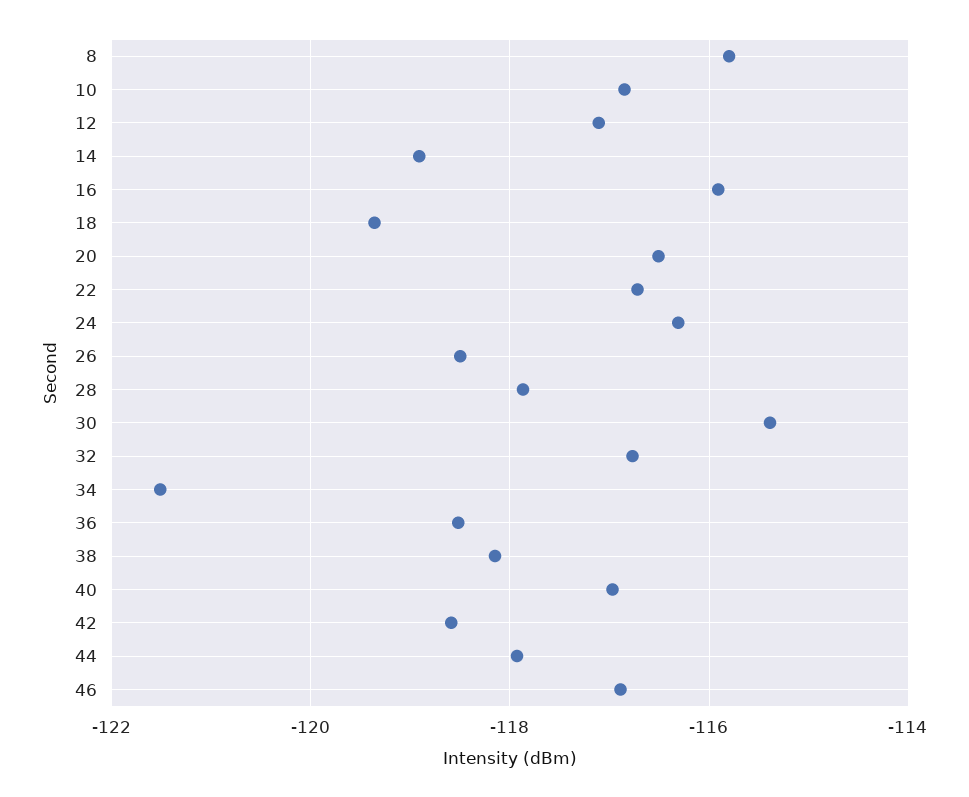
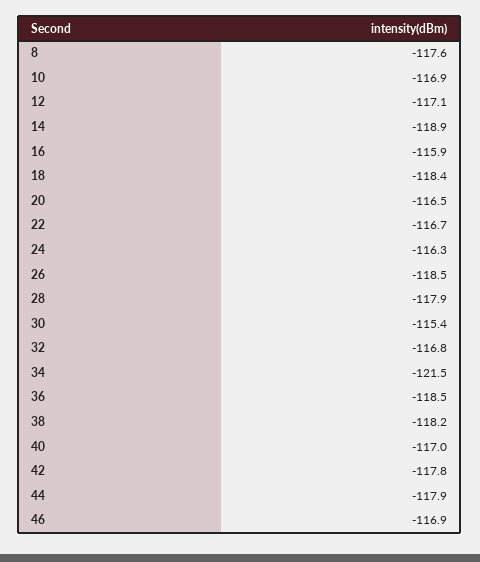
8: -115.8 -> -117.6
18: -119.4 -> -118.4
42: -118.6 -> -117.8

